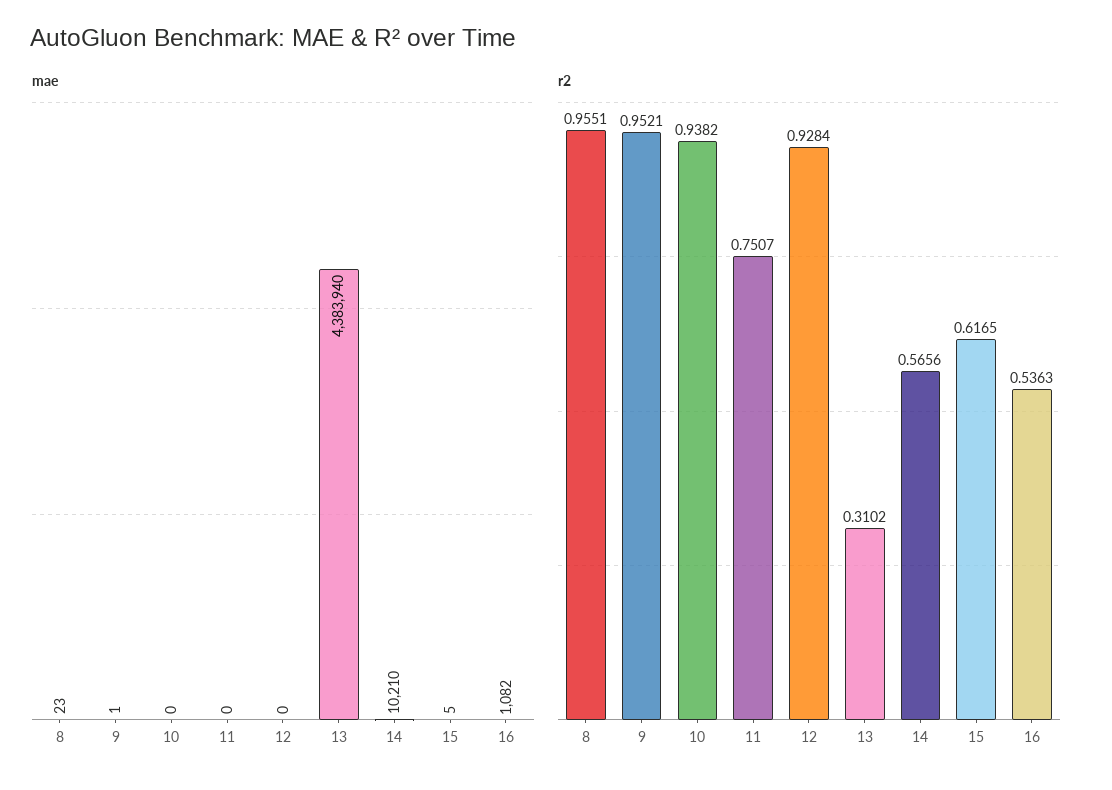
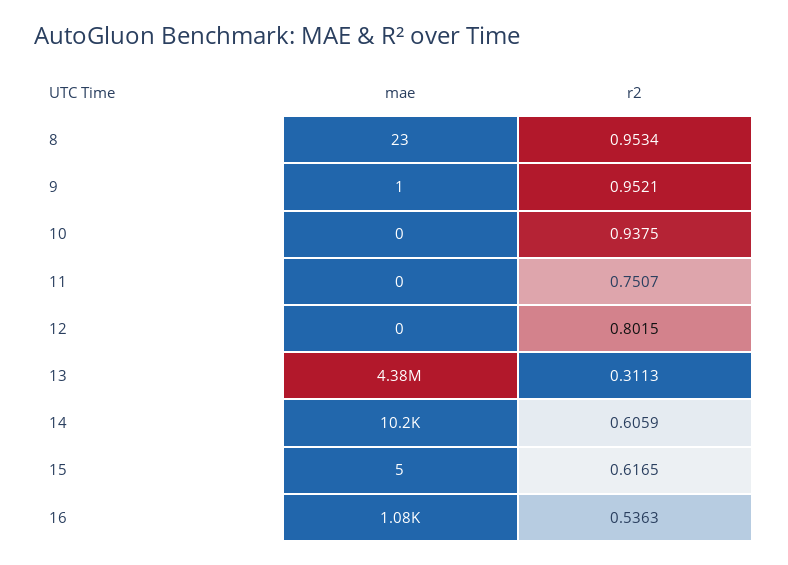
r2, 8: 0.9551 -> 0.9534
r2, 10: 0.9382 -> 0.9375
r2, 12: 0.9284 -> 0.8015
r2, 13: 0.3102 -> 0.3113
r2, 14: 0.5656 -> 0.6059

